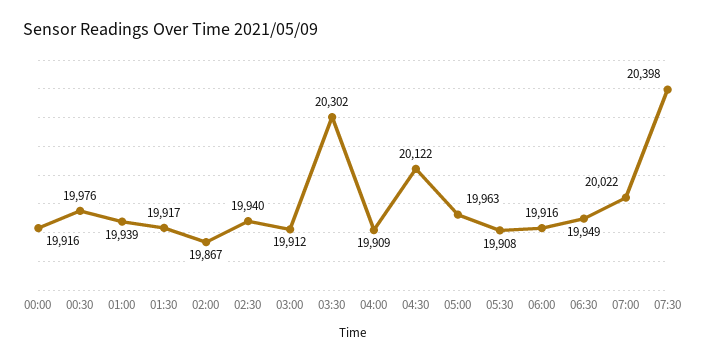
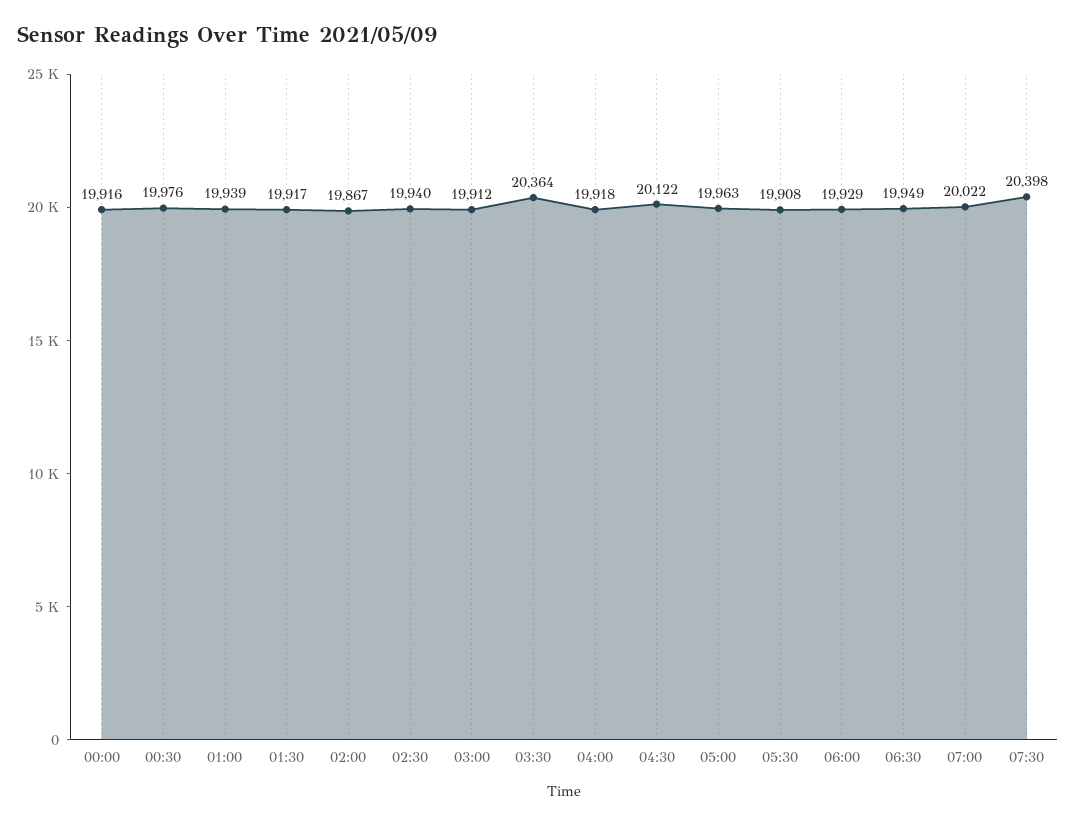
03:30: 20302 -> 20364
04:00: 19909 -> 19918
06:00: 19916 -> 19929

